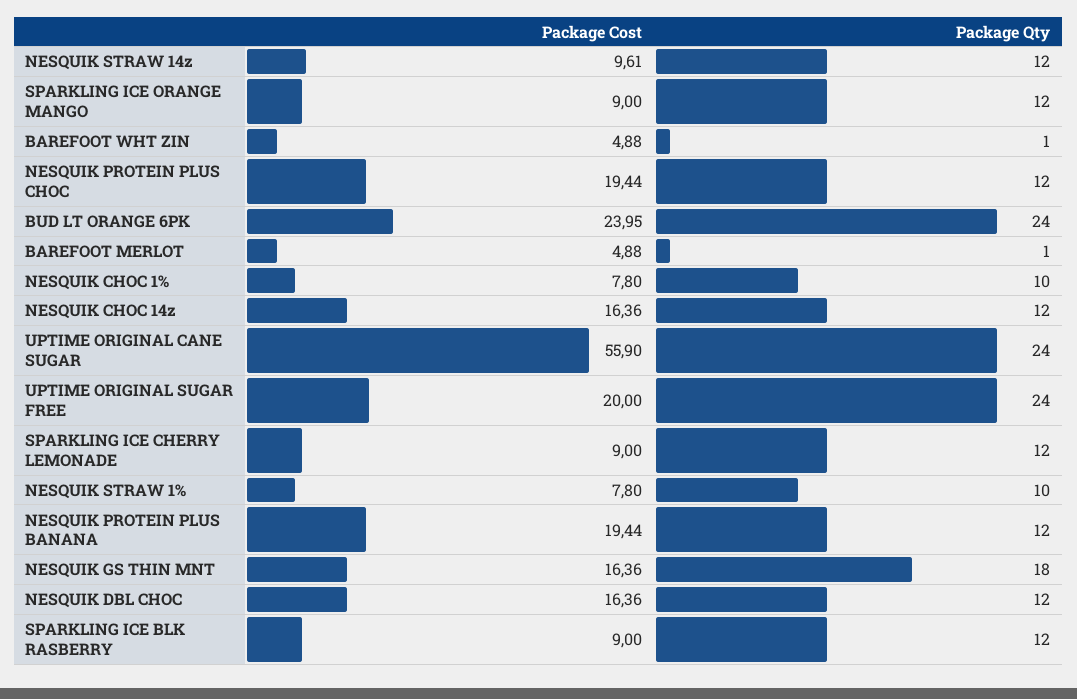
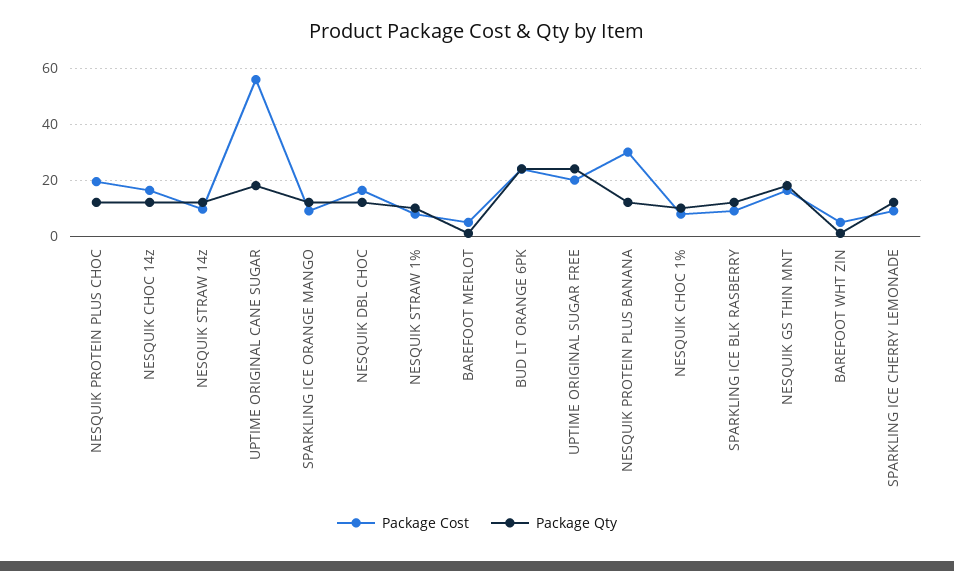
Package Qty, UPTIME ORIGINAL CANE SUGAR: 24 -> 17.5
Package Cost, NESQUIK PROTEIN PLUS BANANA: 19.44 -> 30

